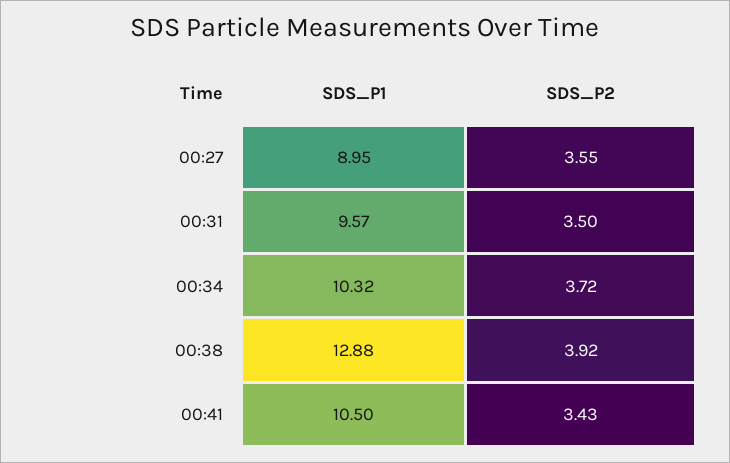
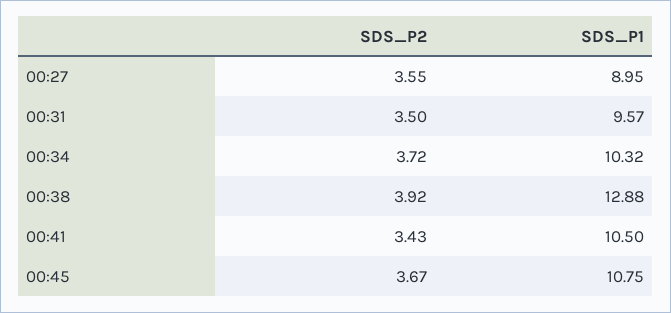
SDS_P2, 00:45: none -> 3.67
SDS_P1, 00:45: none -> 10.75

